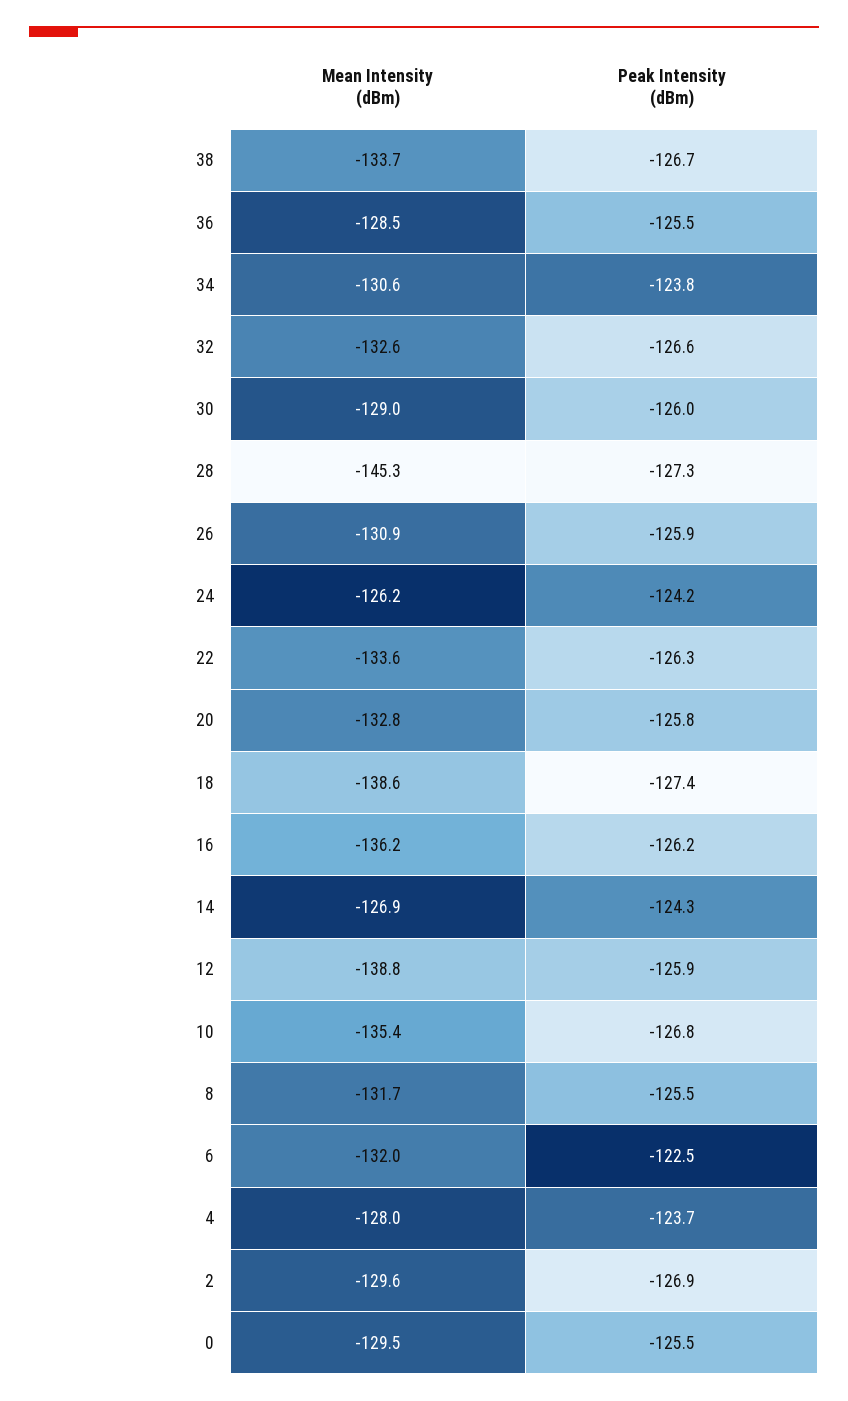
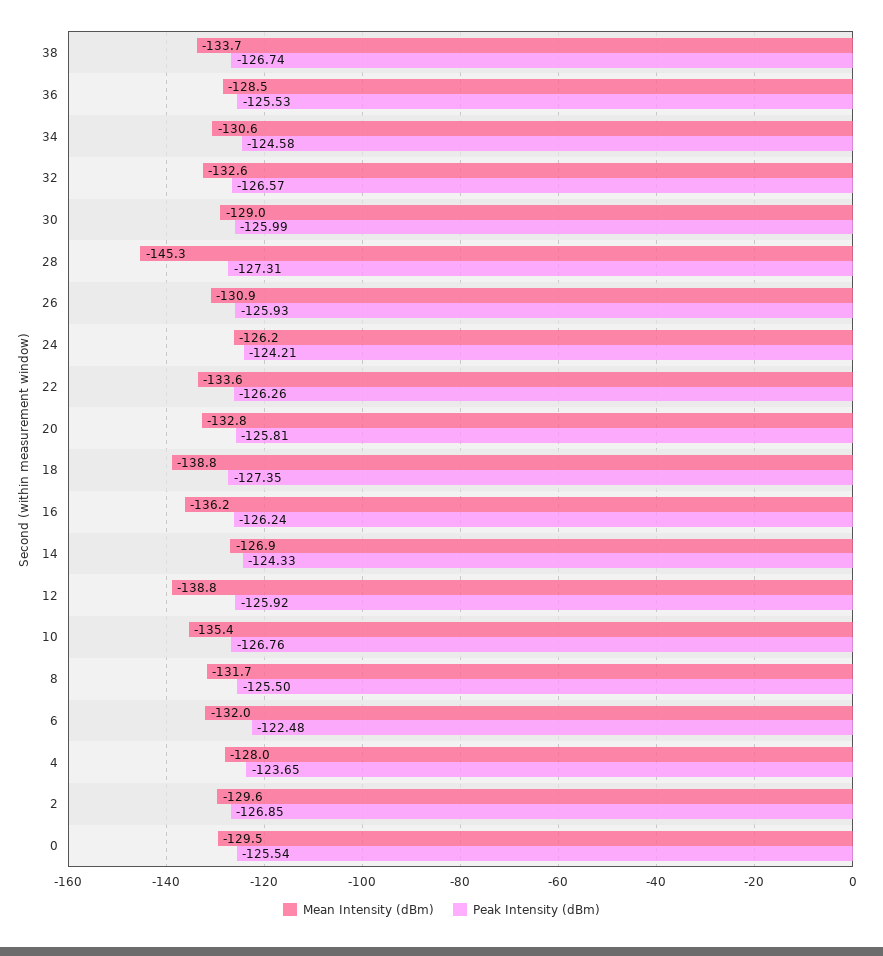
Peak Intensity (dBm), 34: -123.8 -> -124.58
Mean Intensity (dBm), 18: -138.6 -> -138.8

